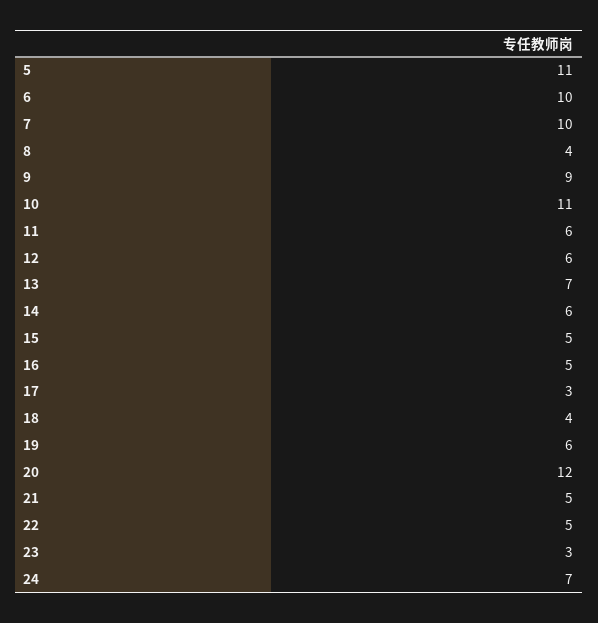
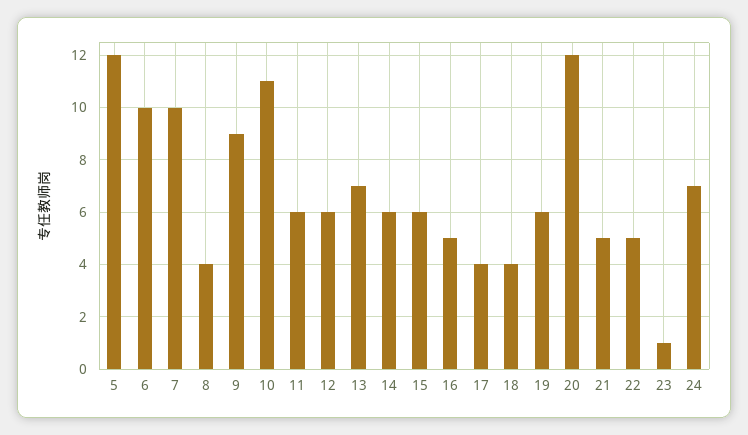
5: 11 -> 12
15: 5 -> 6
17: 3 -> 4
23: 3 -> 1

